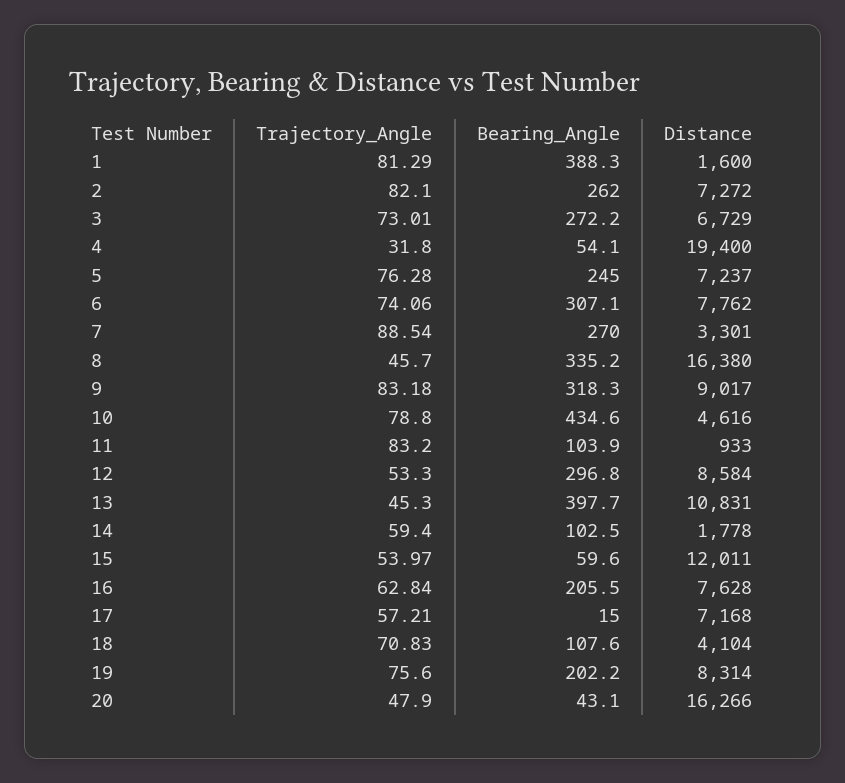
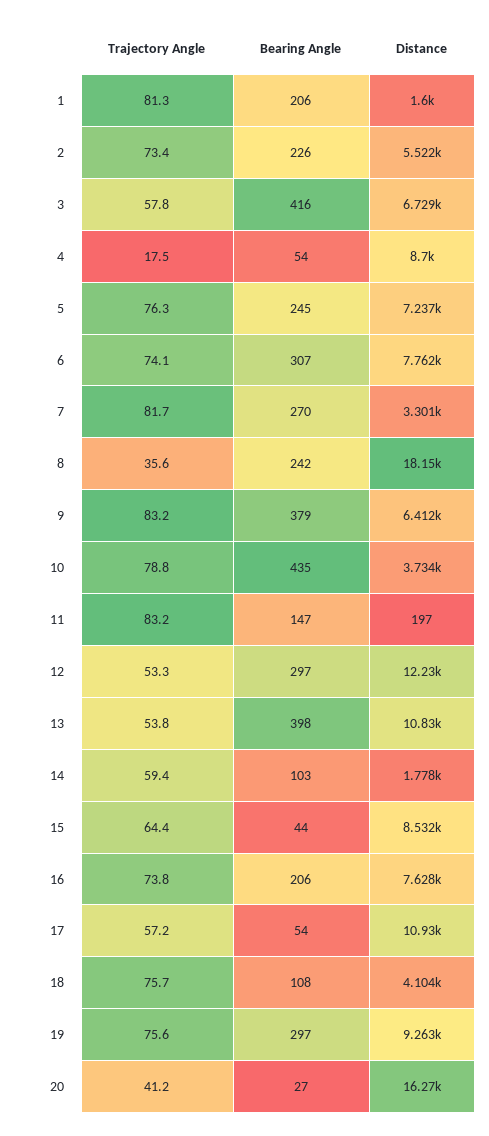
Bearing_Angle, 1: 388.3 -> 206
Trajectory_Angle, 2: 82.1 -> 73.4
Bearing_Angle, 2: 262 -> 226
Distance, 2: 7272 -> 5522
Trajectory_Angle, 3: 73.01 -> 57.8
Bearing_Angle, 3: 272.2 -> 416
Trajectory_Angle, 4: 31.8 -> 17.5
Distance, 4: 19400 -> 8700
Trajectory_Angle, 7: 88.54 -> 81.7
Trajectory_Angle, 8: 45.7 -> 35.6
Bearing_Angle, 8: 335.2 -> 242
Distance, 8: 16380 -> 18150
Bearing_Angle, 9: 318.3 -> 379
Distance, 9: 9017 -> 6412
Distance, 10: 4616 -> 3734
Bearing_Angle, 11: 103.9 -> 147
Distance, 11: 933 -> 197
Distance, 12: 8584 -> 12230
Trajectory_Angle, 13: 45.3 -> 53.8
Trajectory_Angle, 15: 53.97 -> 64.4
Bearing_Angle, 15: 59.6 -> 44
Distance, 15: 12011 -> 8532
Trajectory_Angle, 16: 62.84 -> 73.8
Bearing_Angle, 17: 15 -> 54
Distance, 17: 7168 -> 10930
Trajectory_Angle, 18: 70.83 -> 75.7
Bearing_Angle, 19: 202.2 -> 297
Distance, 19: 8314 -> 9263
Trajectory_Angle, 20: 47.9 -> 41.2
Bearing_Angle, 20: 43.1 -> 27

